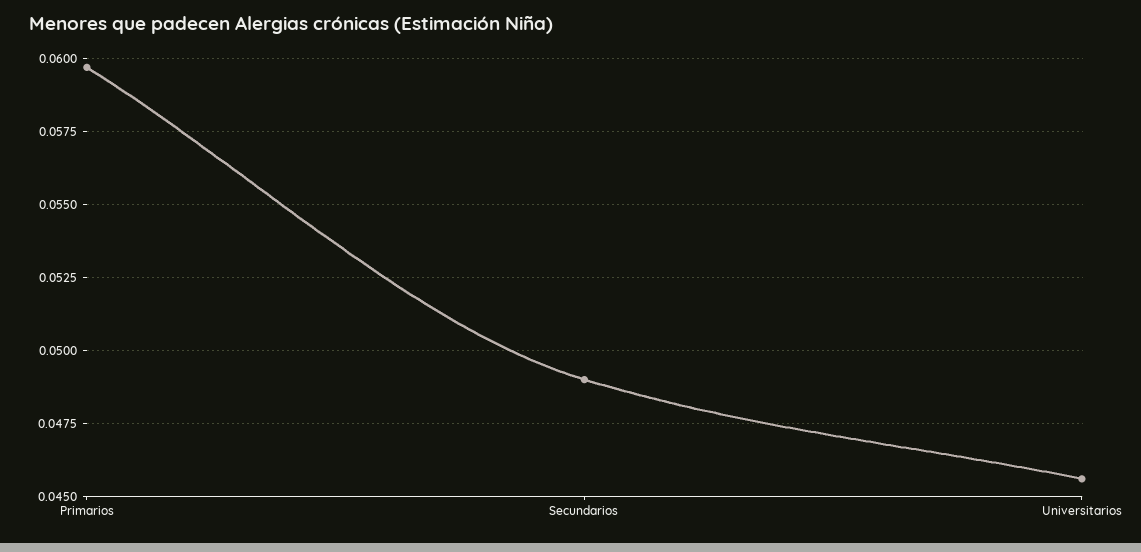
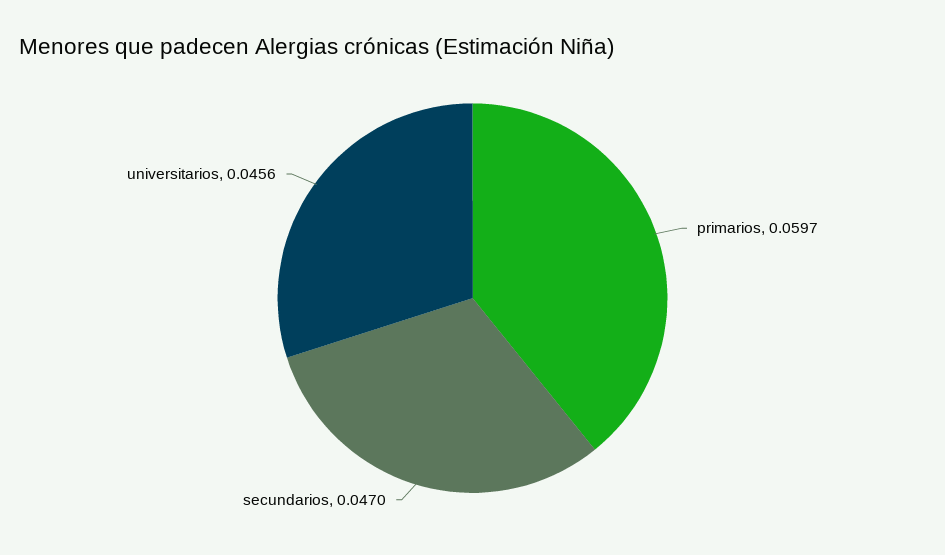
Secundarios: 0.049 -> 0.047

